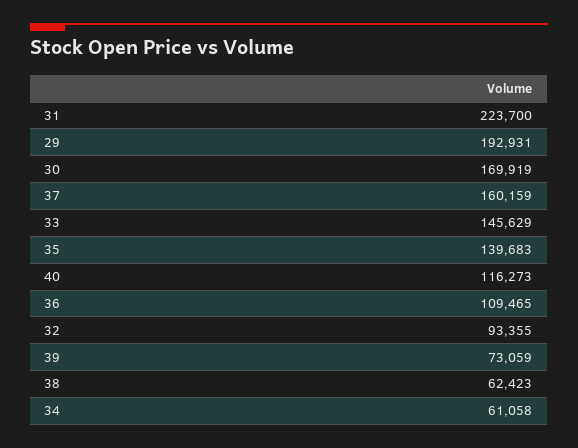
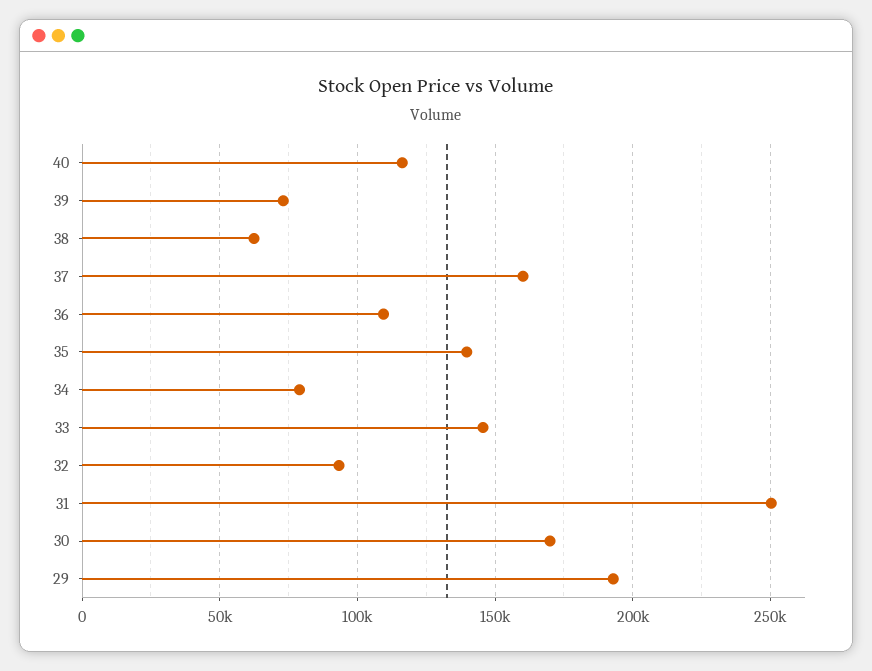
31: 223700 -> 250000
34: 61058 -> 80000

